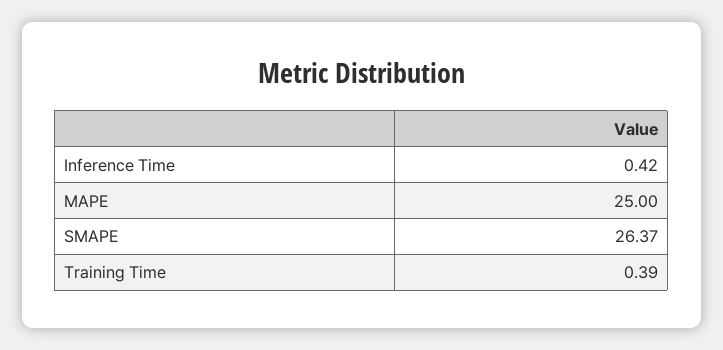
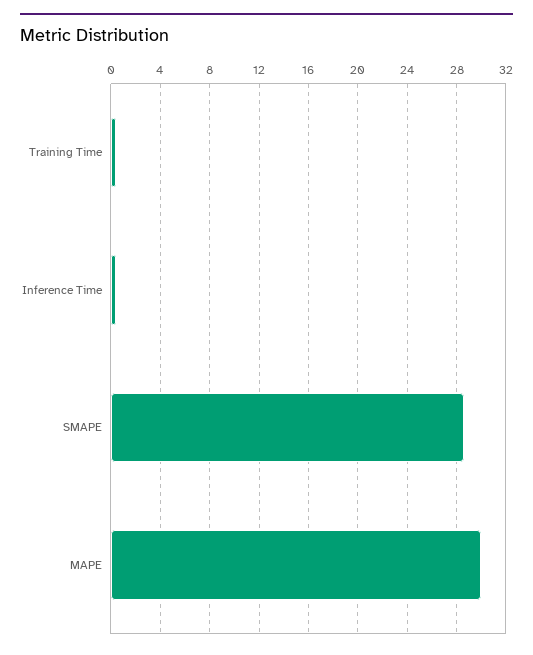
MAPE: 25 -> 30
SMAPE: 26.37 -> 28.5

